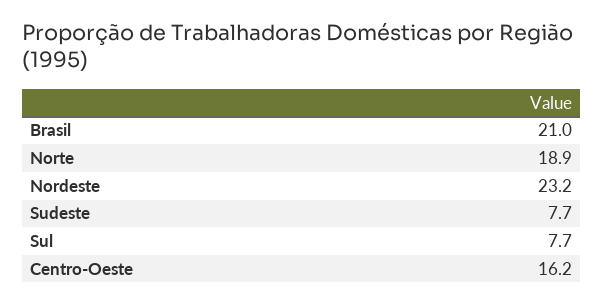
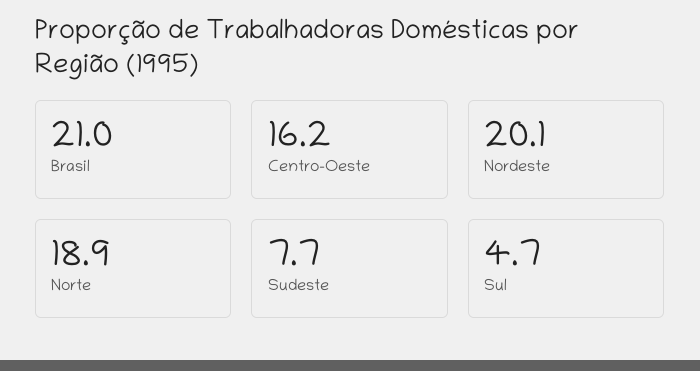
Nordeste: 23.2 -> 20.1
Sul: 7.7 -> 4.7

